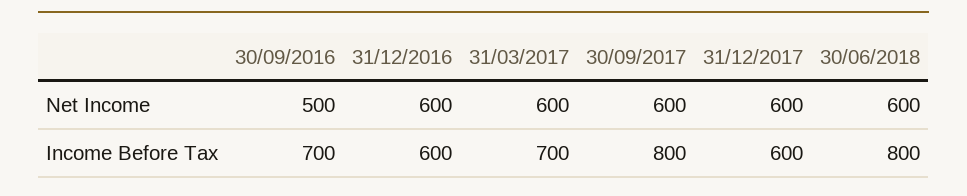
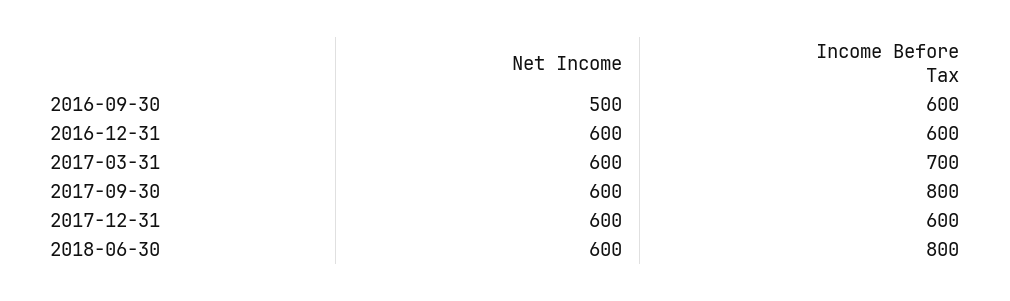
30/09/2016, Income Before Tax: 700 -> 600

